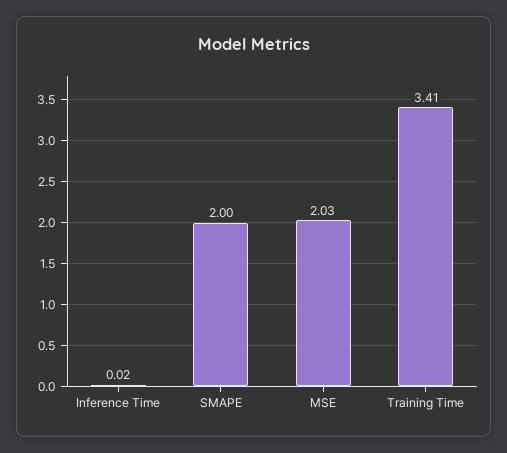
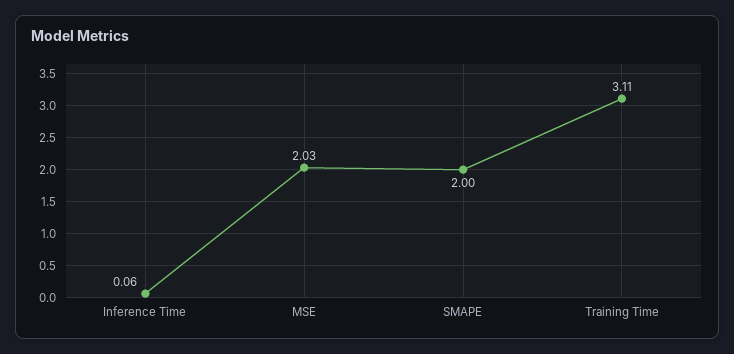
Inference Time: 0.02 -> 0.06
Training Time: 3.41 -> 3.11

